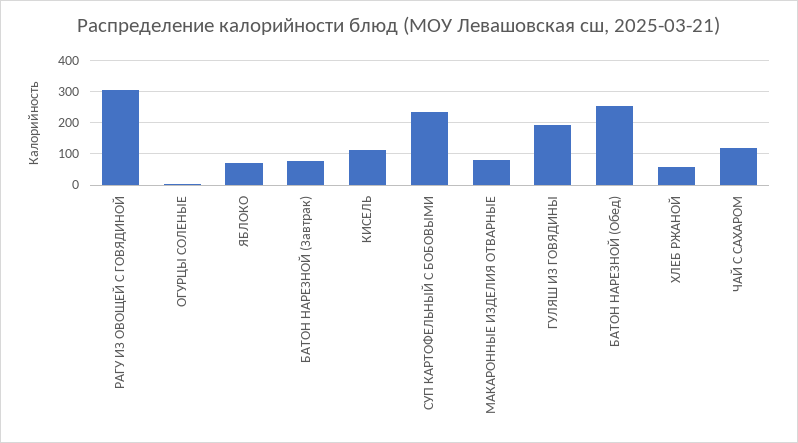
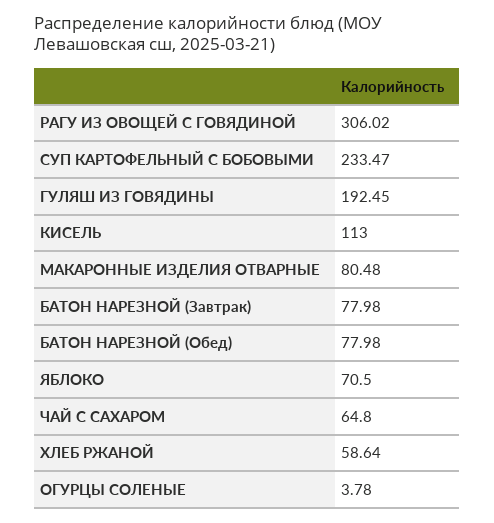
БАТОН НАРЕЗНОЙ (Обед): 260 -> 77.98
ЧАЙ С САХАРОМ: 120 -> 64.8

